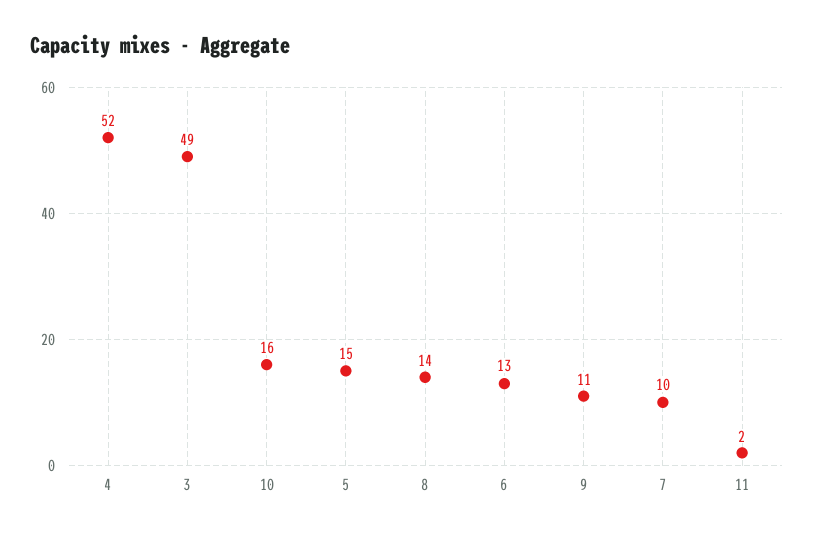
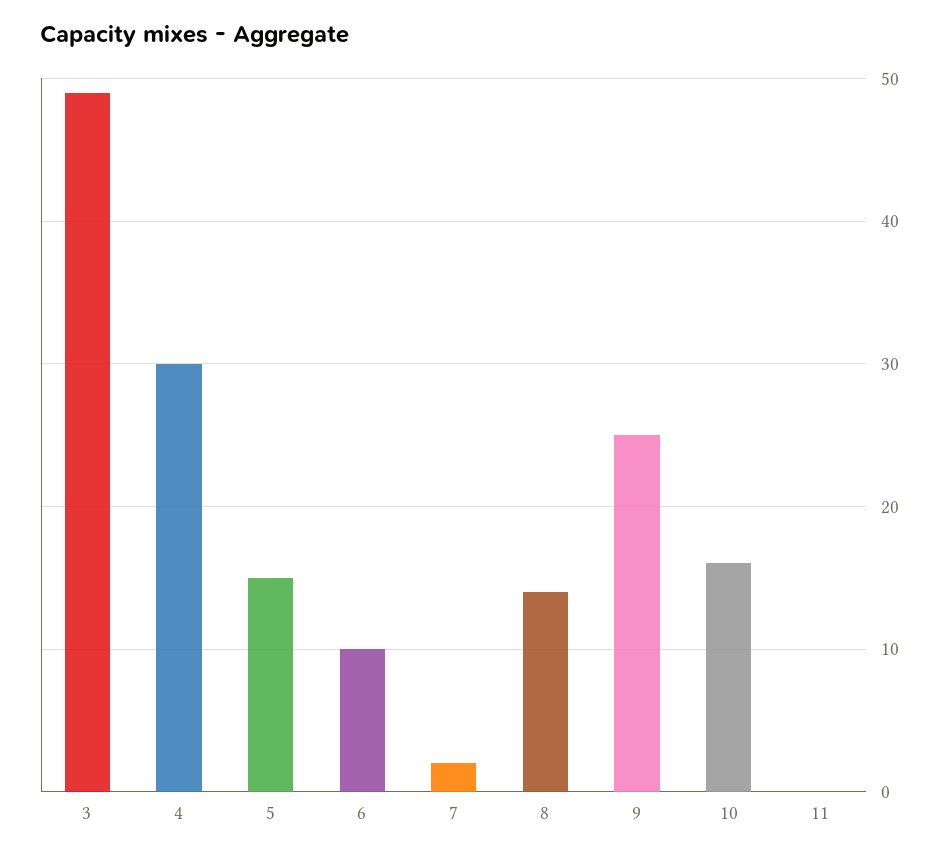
4: 52 -> 30
6: 13 -> 10
9: 11 -> 25
7: 10 -> 2
11: 2 -> 0

